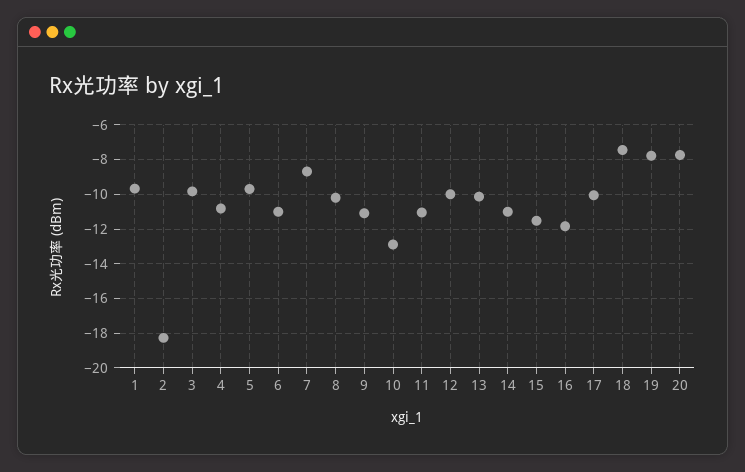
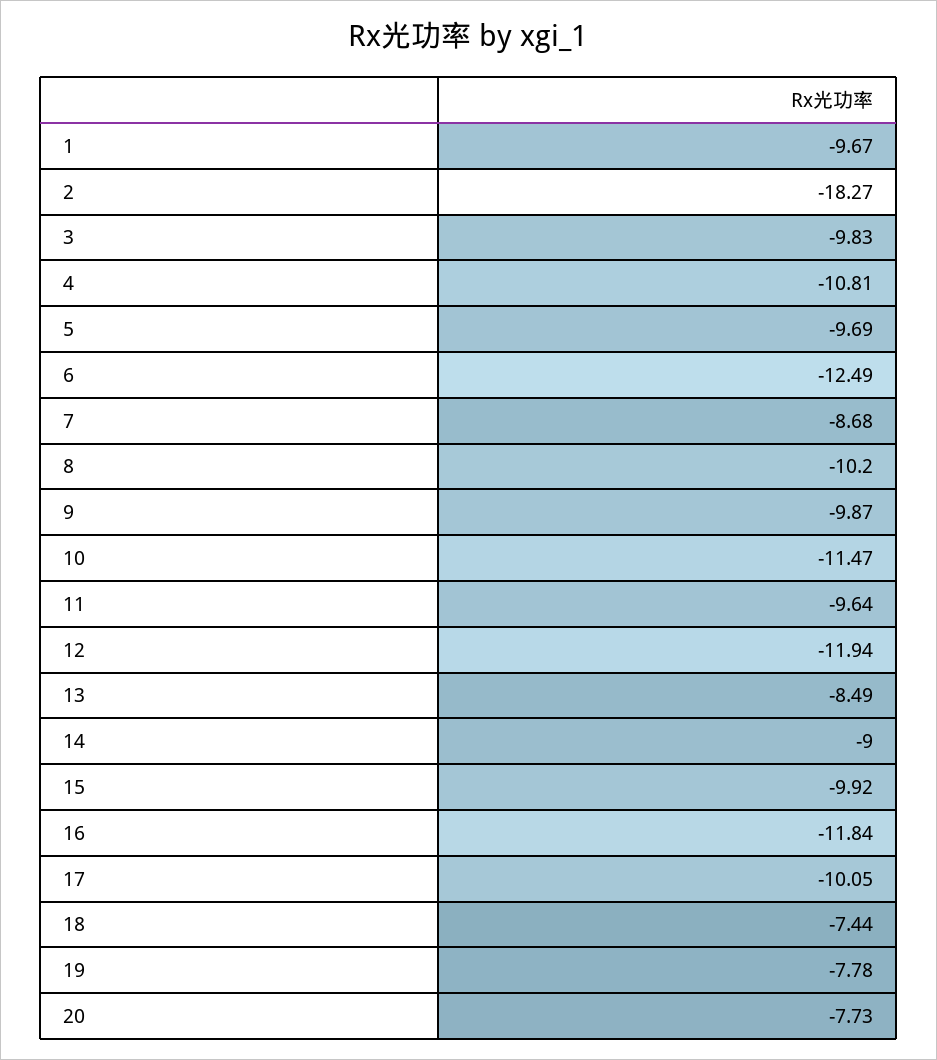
6: -11 -> -12.49
9: -11 -> -9.87
10: -13 -> -11.47
11: -11 -> -9.64
12: -10 -> -11.94
13: -10 -> -8.49
14: -11 -> -9
15: -11.5 -> -9.92

